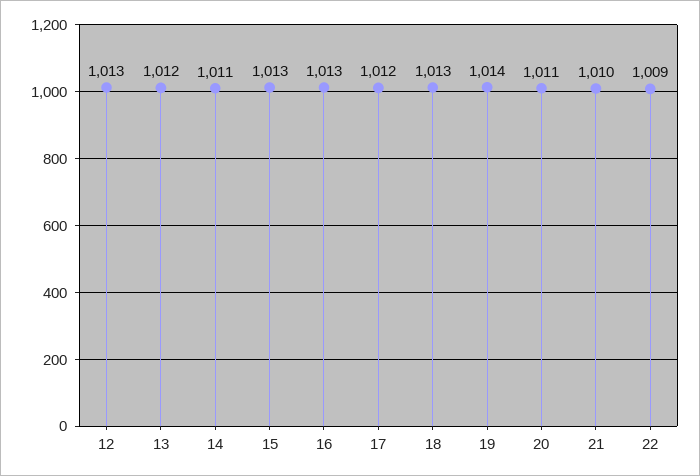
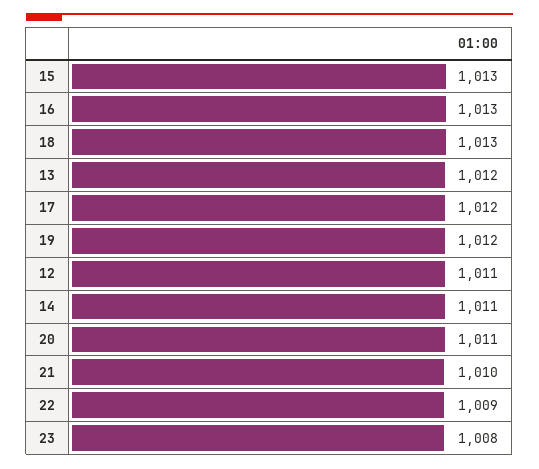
12: 1013 -> 1011
19: 1014 -> 1012
23: none -> 1008

